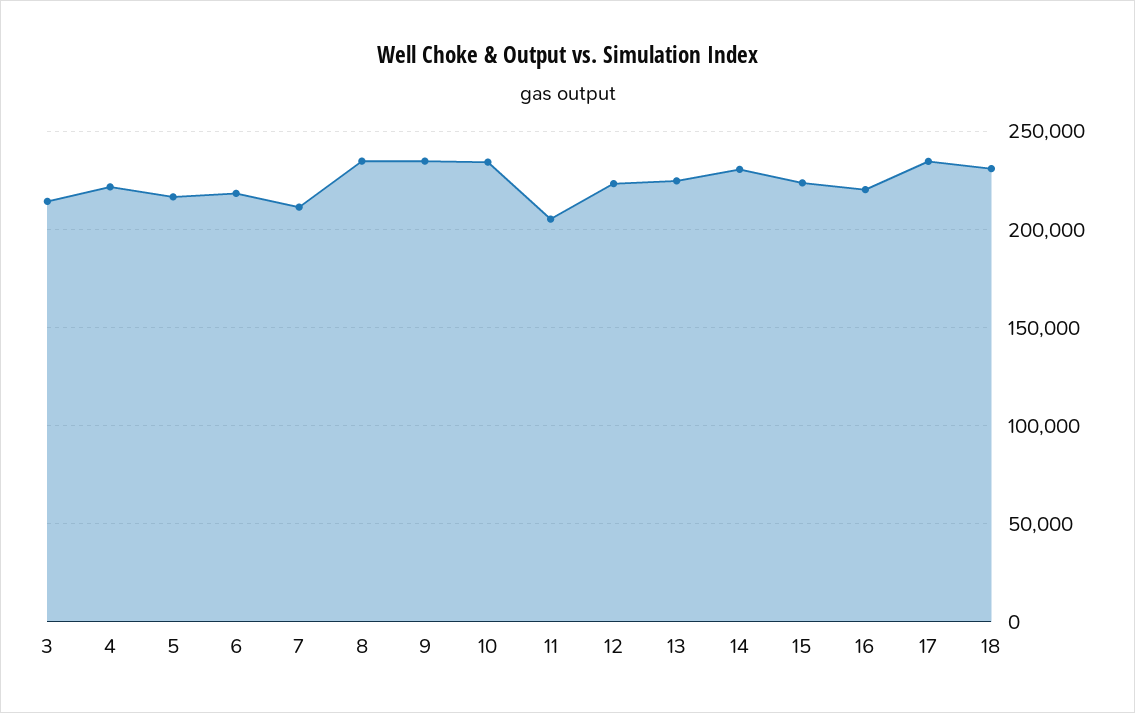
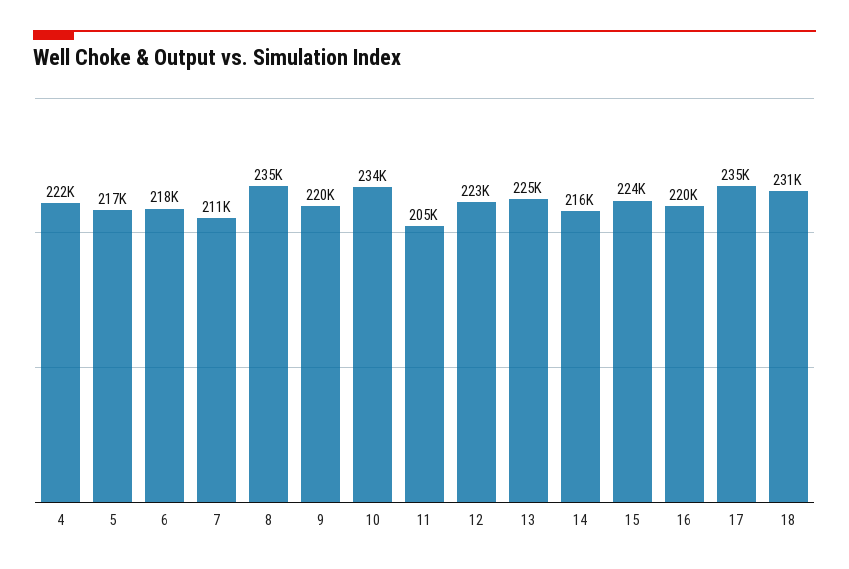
3: 215000 -> none
9: 235000 -> 220000
14: 230000 -> 216000

